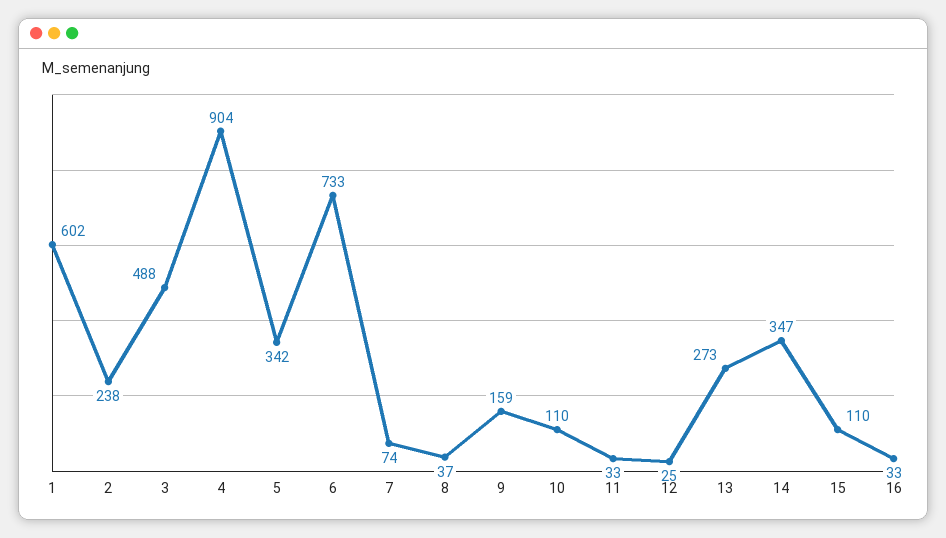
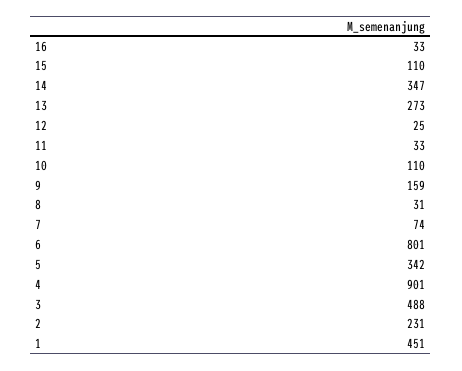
1: 602 -> 451
2: 238 -> 231
4: 904 -> 901
6: 733 -> 801
8: 37 -> 31

